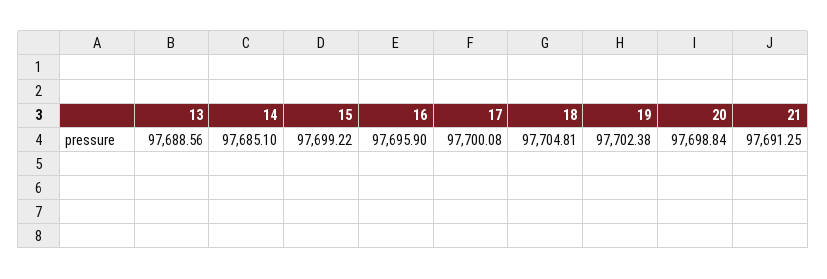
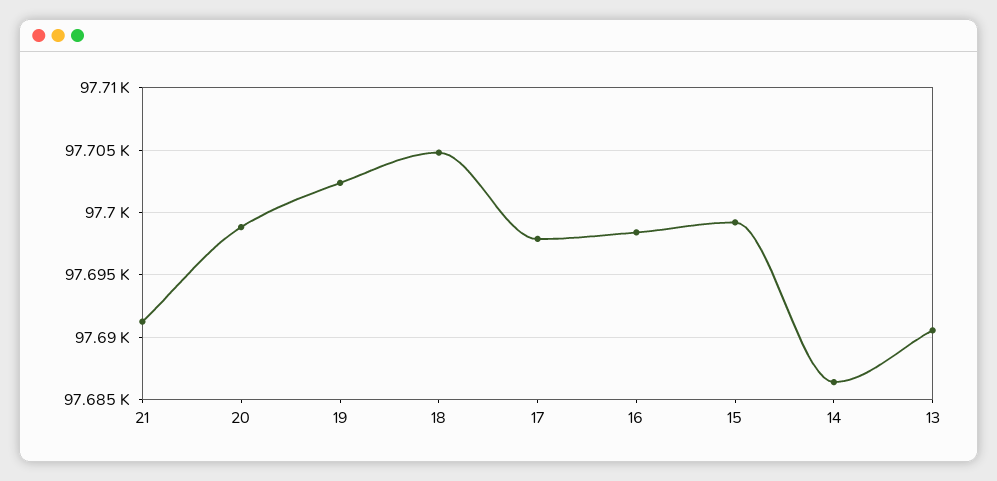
13: 97688.56 -> 97690.5
14: 97685.1 -> 97686.5
16: 97695.9 -> 97698.5
17: 97700.08 -> 97698

